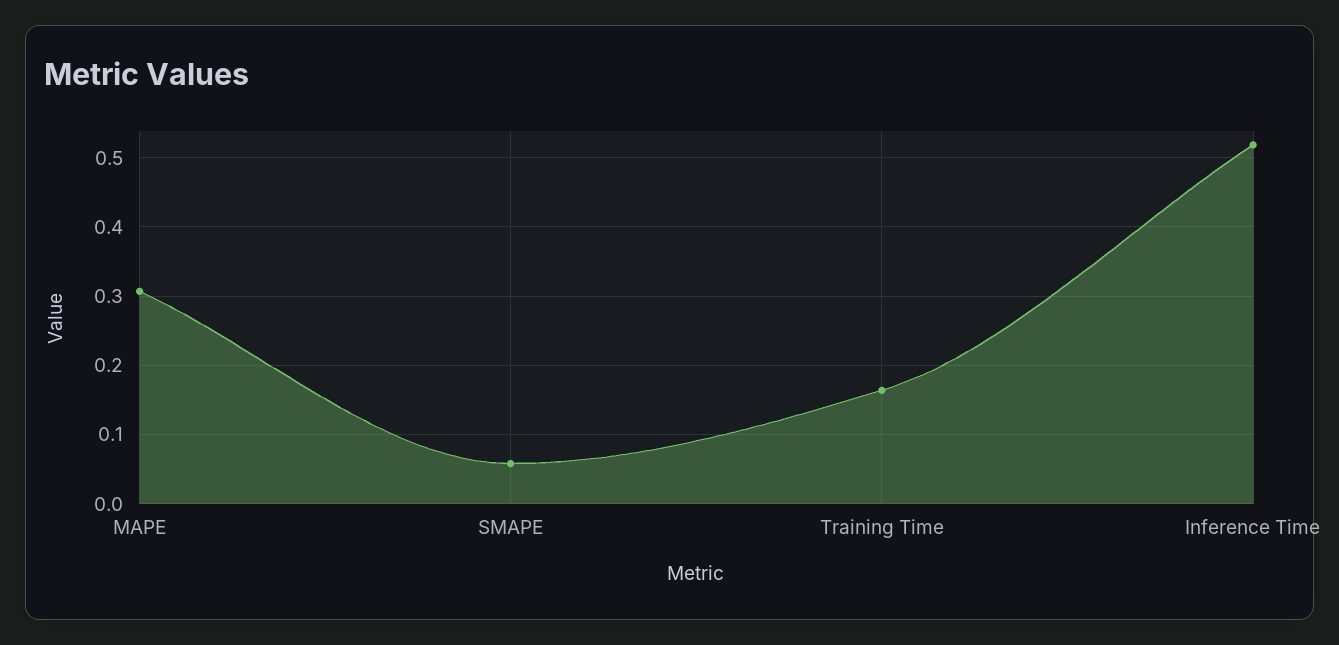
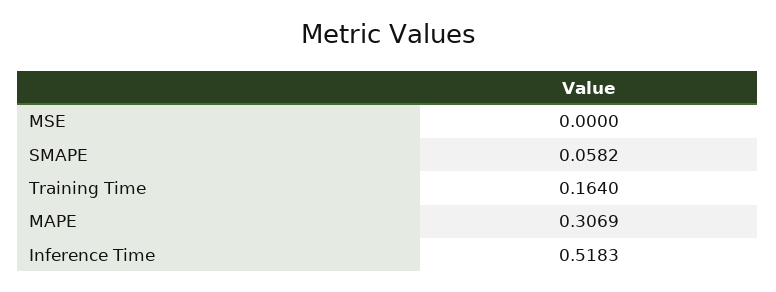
MSE: none -> 0

